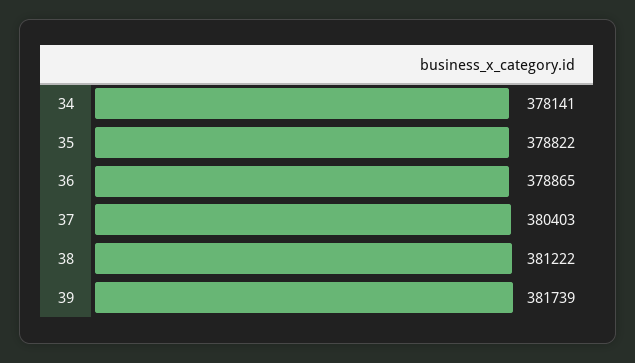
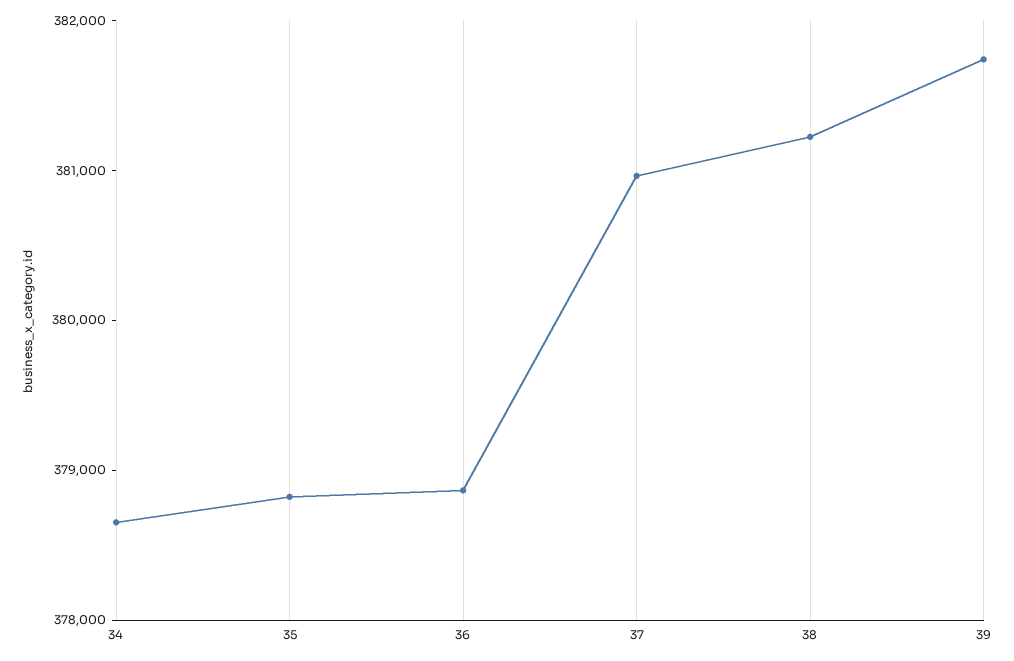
34: 378141 -> 378600
37: 380403 -> 381000

